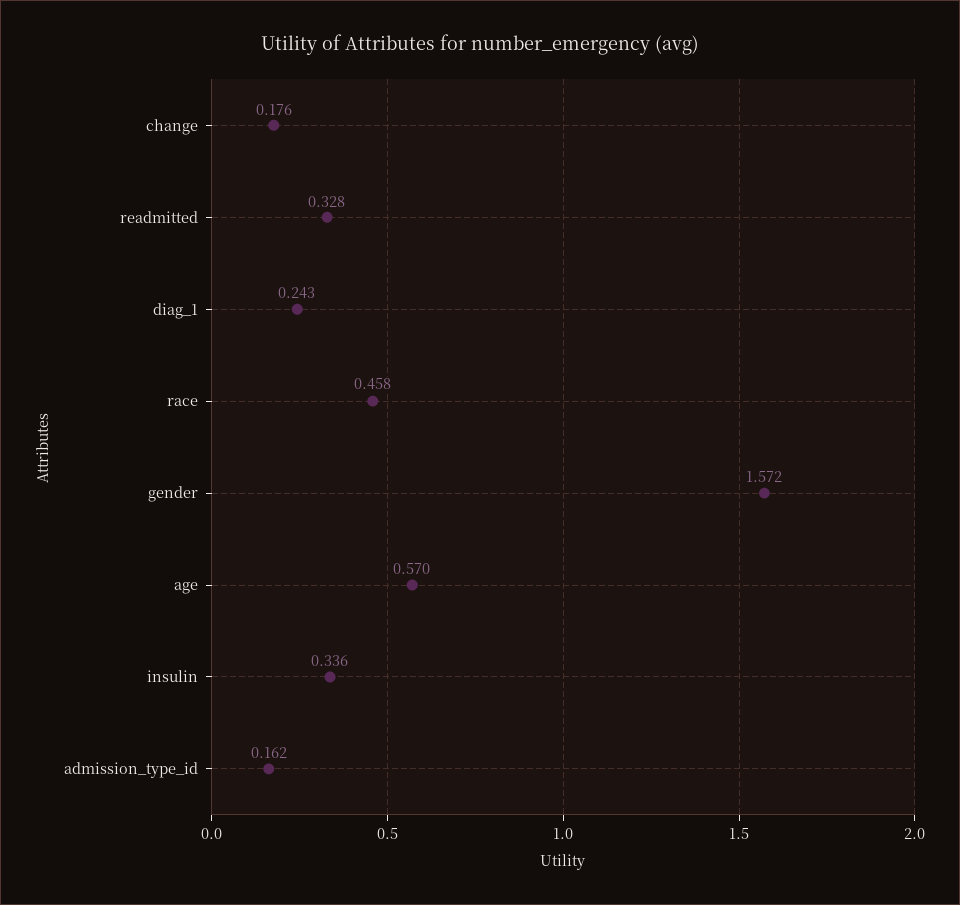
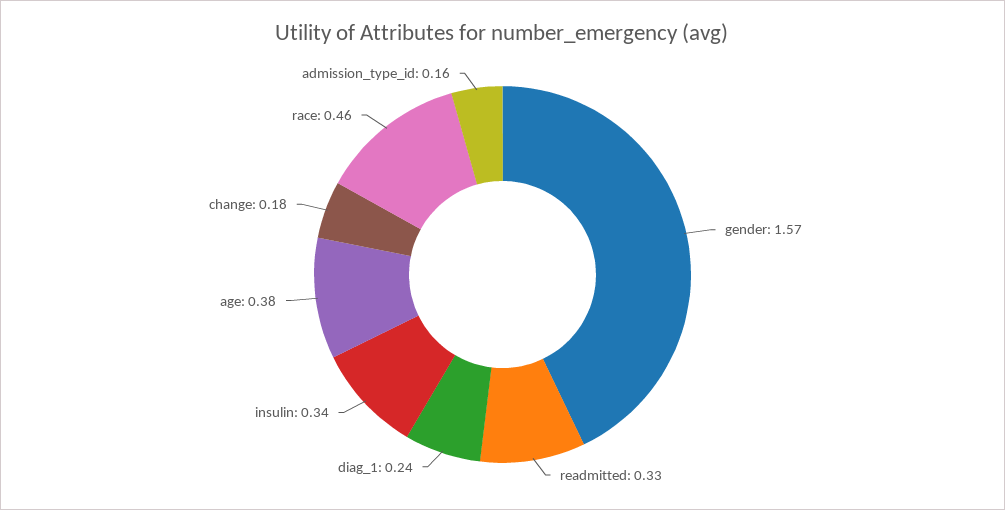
age: 0.57 -> 0.38

